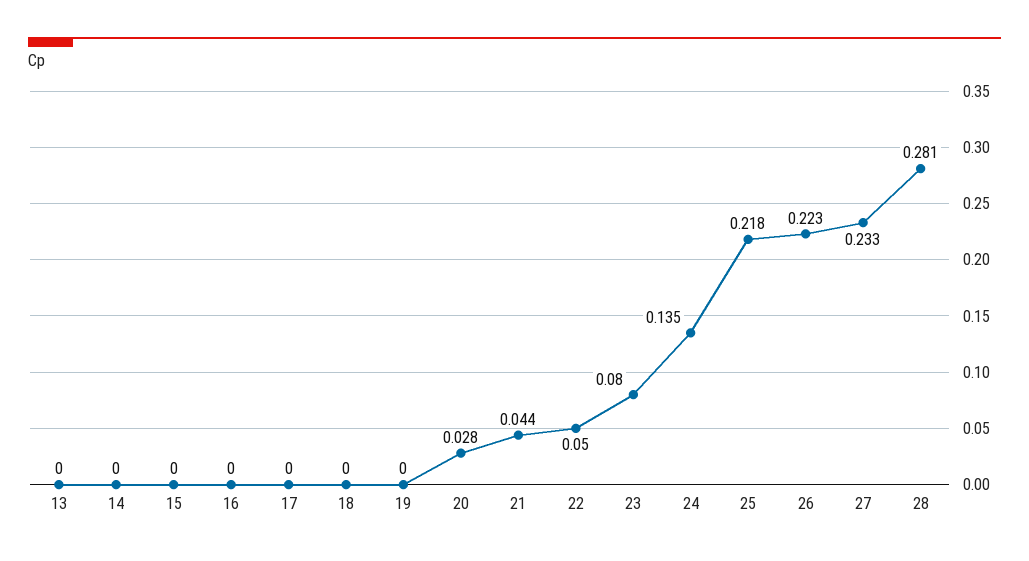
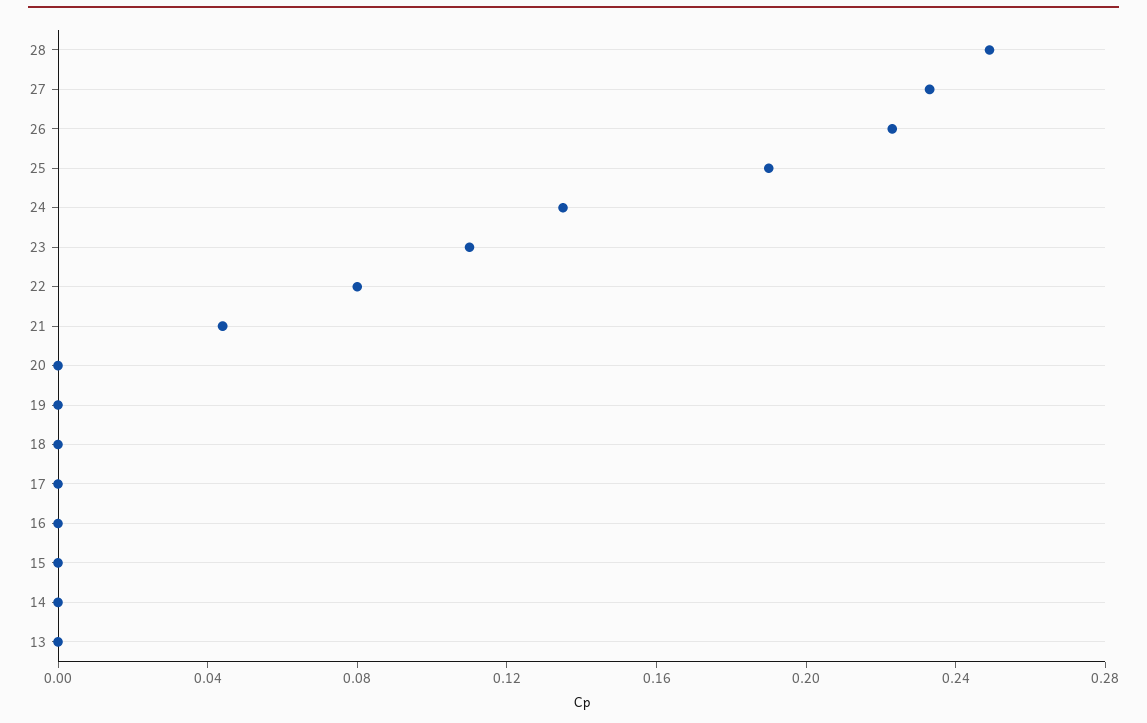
20: 0.028 -> 0
22: 0.05 -> 0.08
23: 0.08 -> 0.11
25: 0.218 -> 0.19
28: 0.281 -> 0.25

